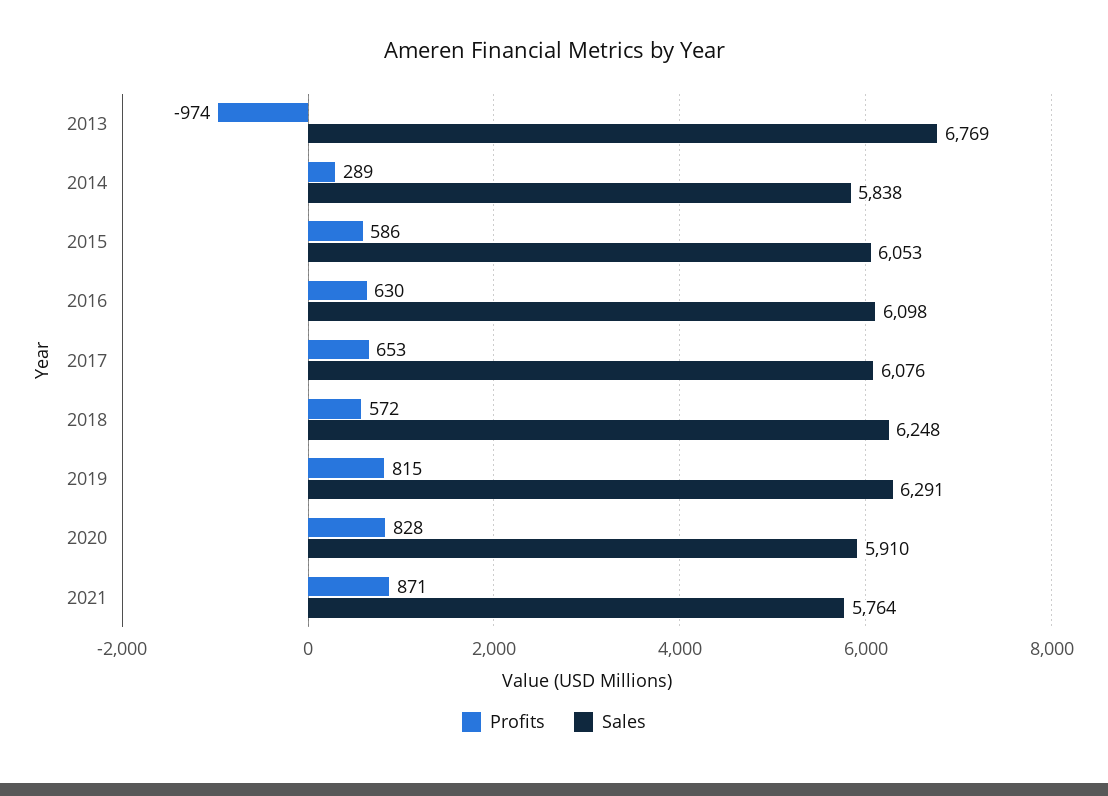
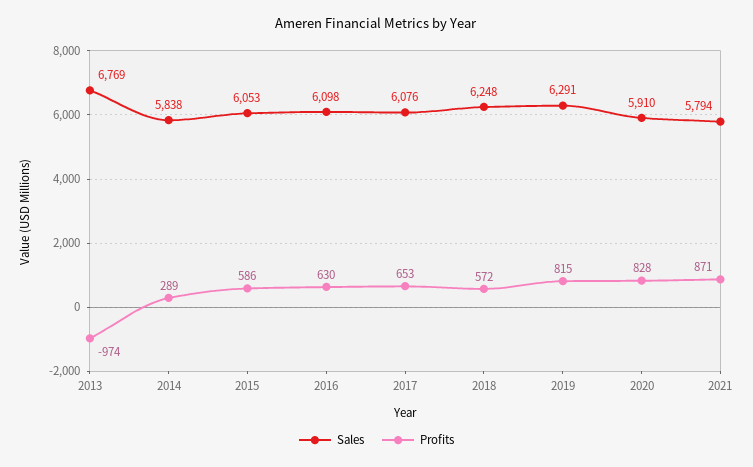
Sales, 2021: 5764 -> 5794

